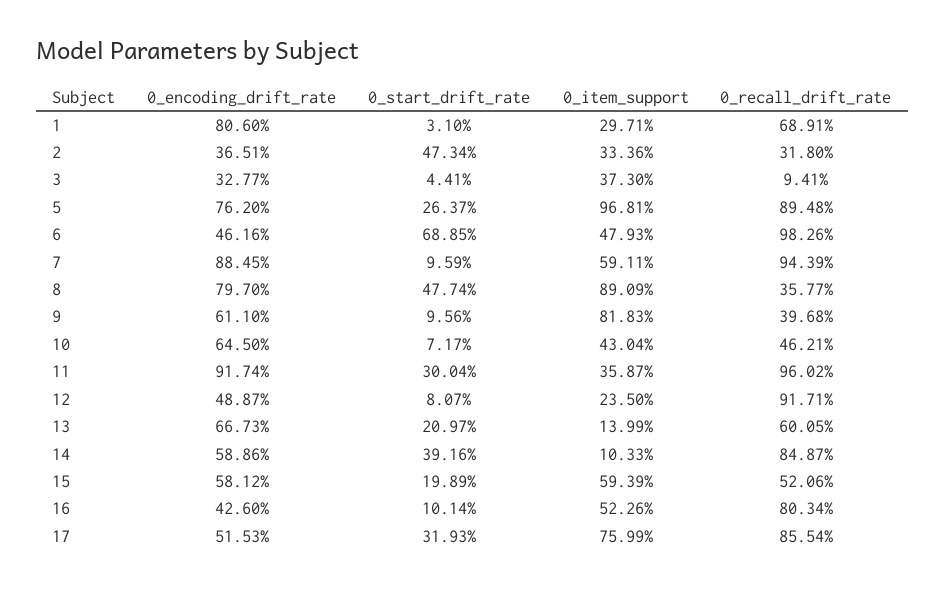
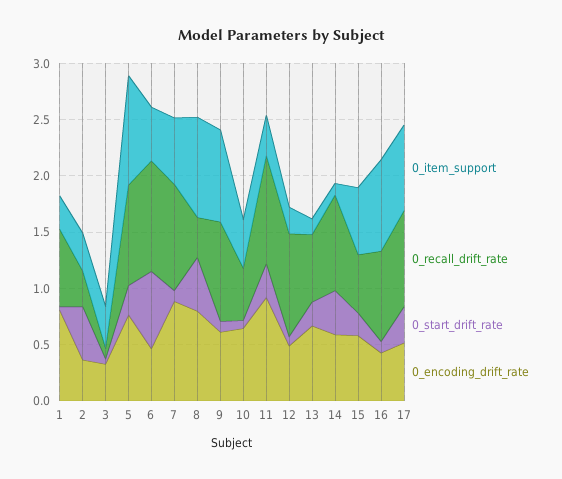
0_recall_drift_rate, 9: 0.3968 -> 0.9
0_item_support, 16: 0.5226 -> 0.8

